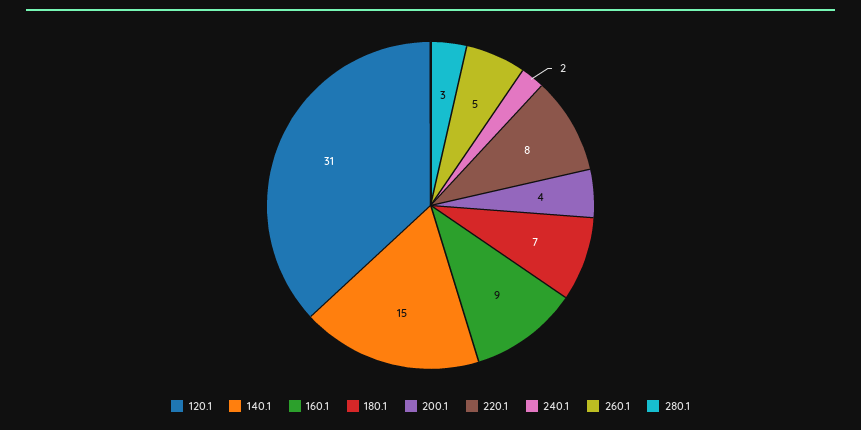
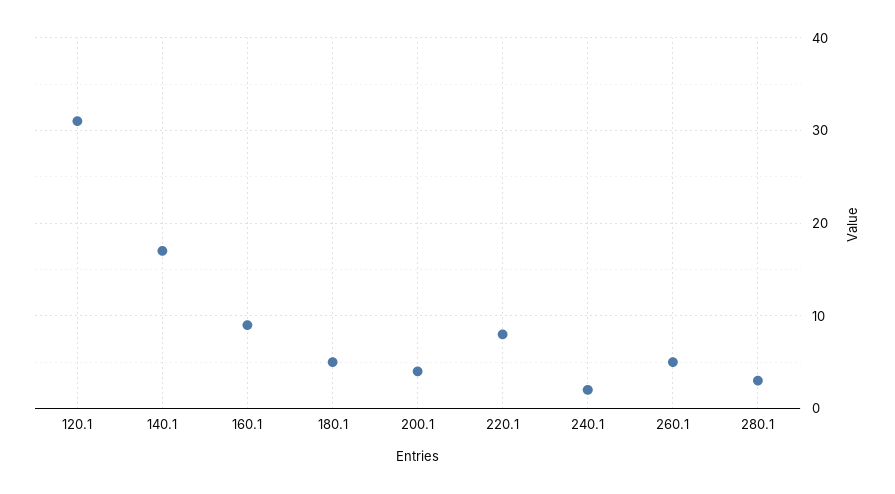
140.1: 15 -> 17
180.1: 7 -> 5

